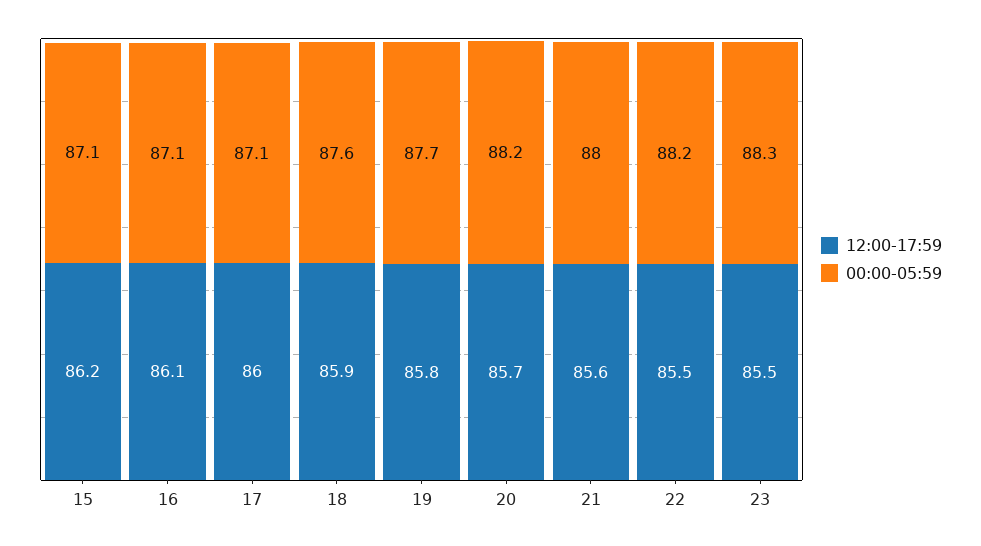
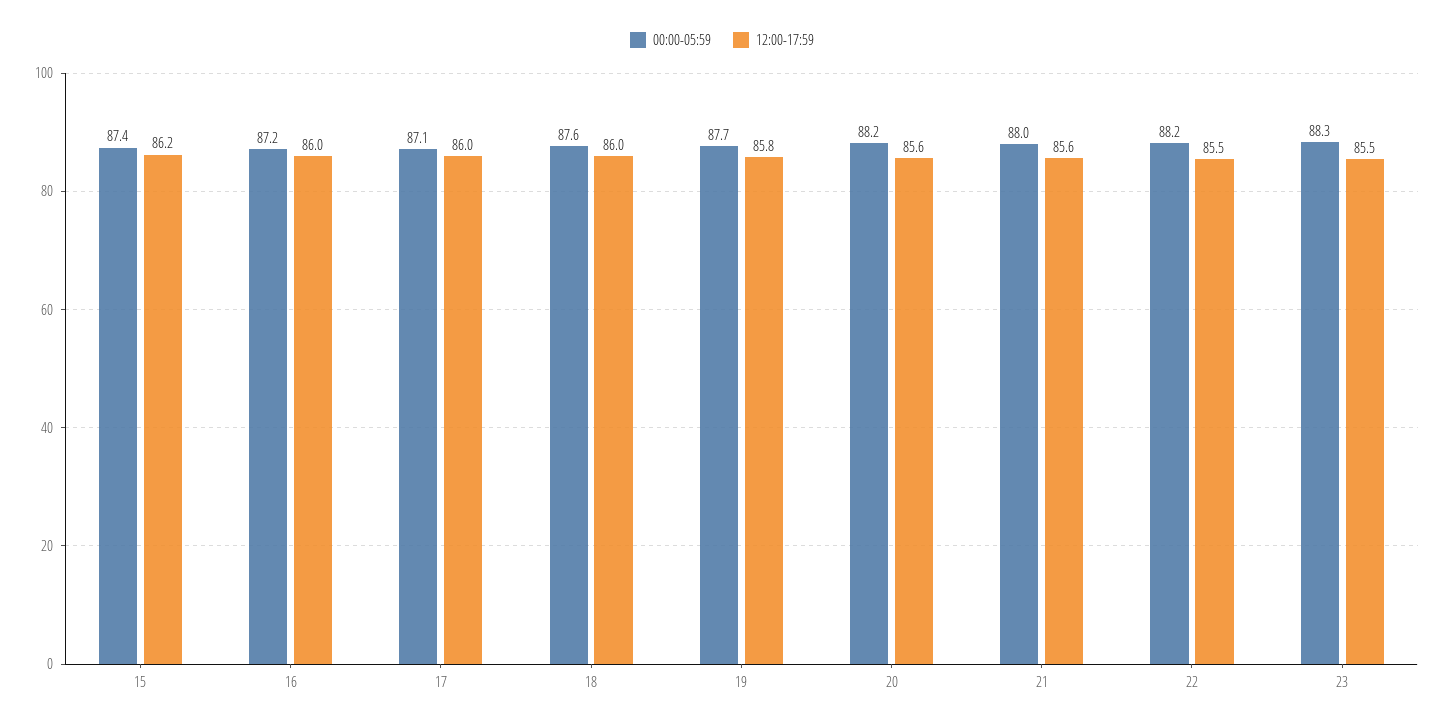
00:00-05:59, 15: 87.1 -> 87.4
12:00-17:59, 16: 86.1 -> 86
00:00-05:59, 16: 87.1 -> 87.2
12:00-17:59, 18: 85.9 -> 86
12:00-17:59, 20: 85.7 -> 85.6

